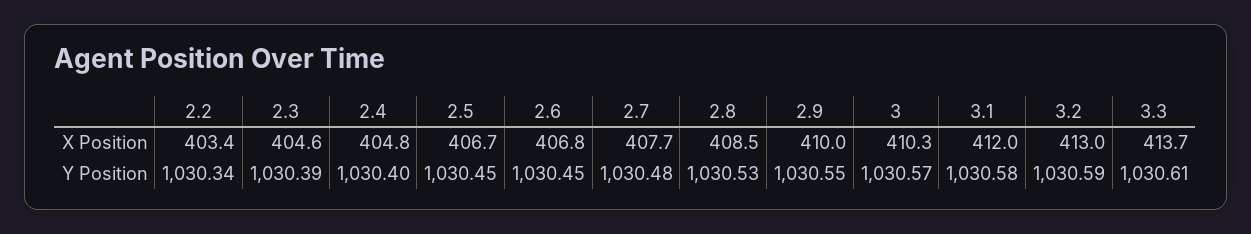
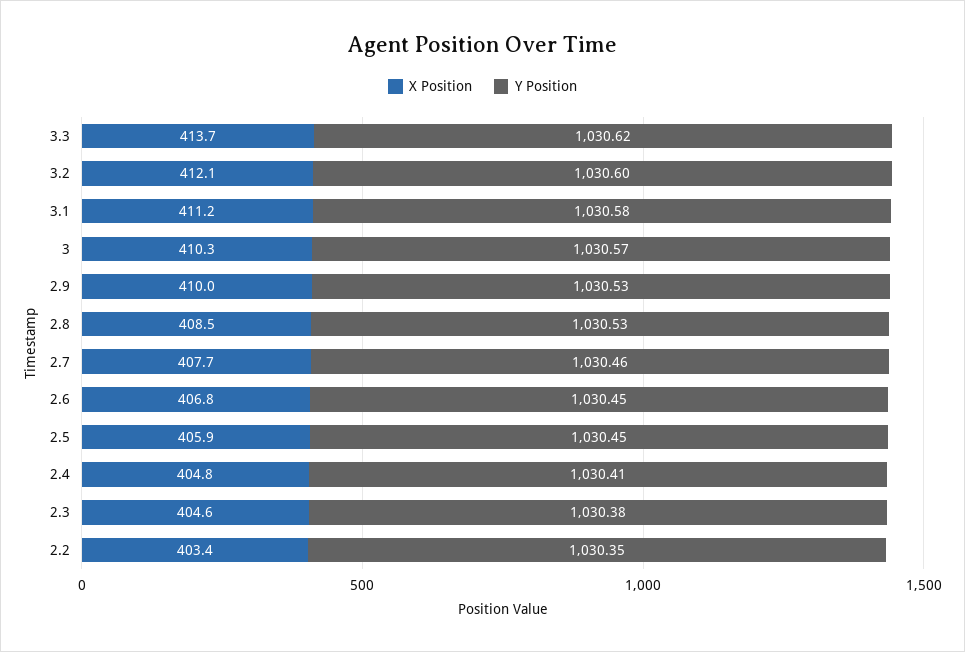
X Position, 2.5: 406.7 -> 405.9
X Position, 3.1: 412 -> 411.2
X Position, 3.2: 413 -> 412.1
Y Position, 2.2: 1030.34 -> 1030.35
Y Position, 2.3: 1030.39 -> 1030.38
Y Position, 2.4: 1030.4 -> 1030.41
Y Position, 2.7: 1030.48 -> 1030.46
Y Position, 2.9: 1030.55 -> 1030.53
Y Position, 3.2: 1030.59 -> 1030.6
Y Position, 3.3: 1030.61 -> 1030.62

